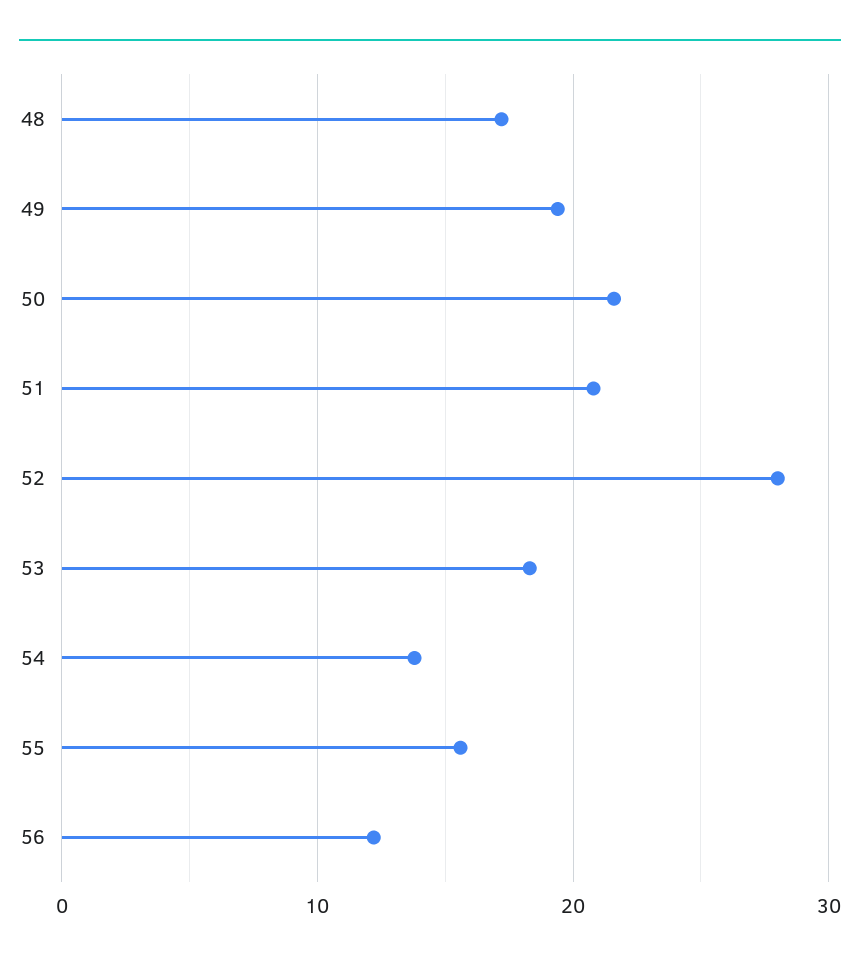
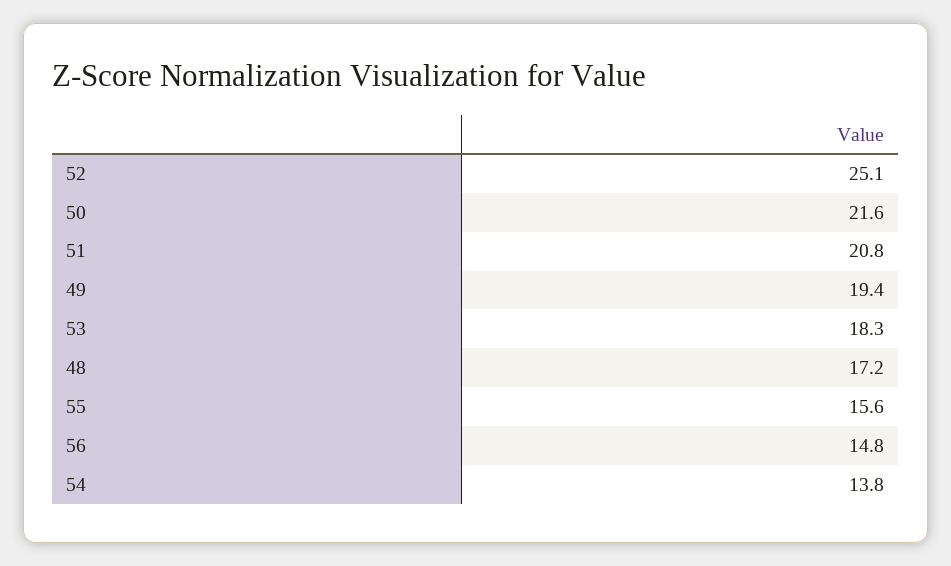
52: 28 -> 25.1
56: 12 -> 14.8

